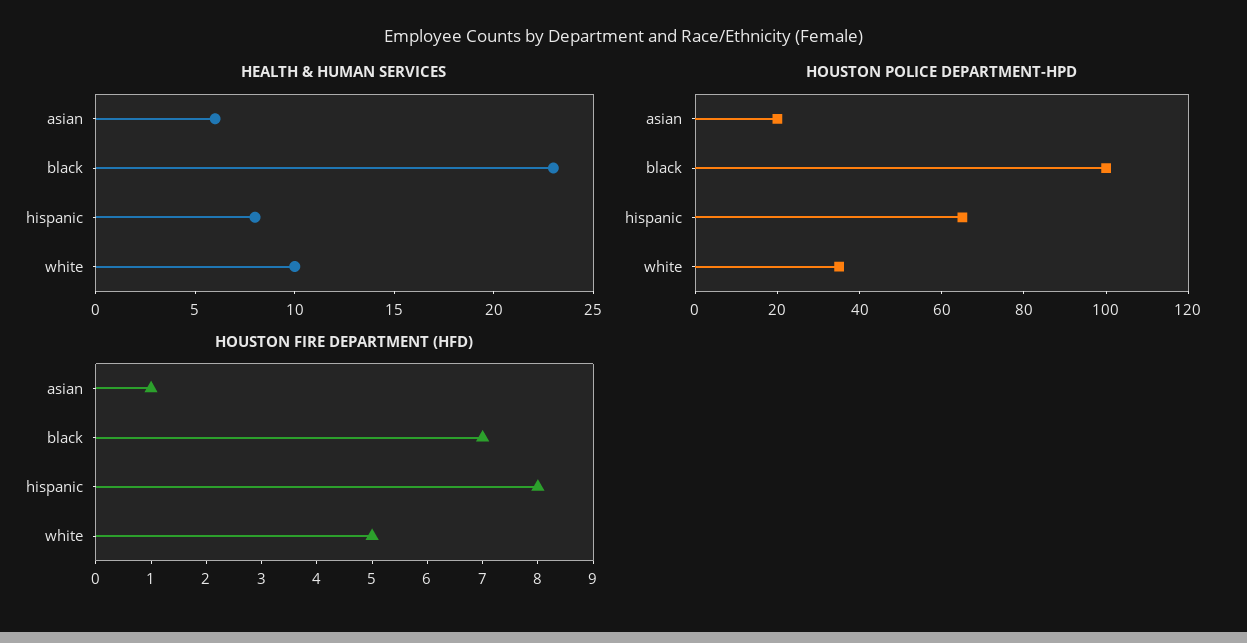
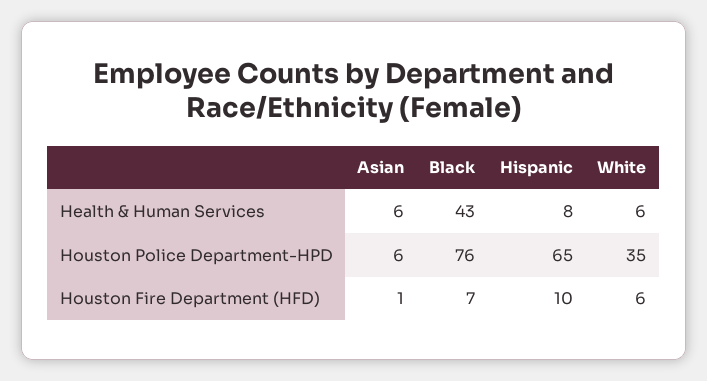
HEALTH & HUMAN SERVICES, black: 23 -> 43
HEALTH & HUMAN SERVICES, white: 10 -> 6
HOUSTON POLICE DEPARTMENT-HPD, asian: 20 -> 6
HOUSTON POLICE DEPARTMENT-HPD, black: 100 -> 76
HOUSTON FIRE DEPARTMENT (HFD), hispanic: 8 -> 10
HOUSTON FIRE DEPARTMENT (HFD), white: 5 -> 6

